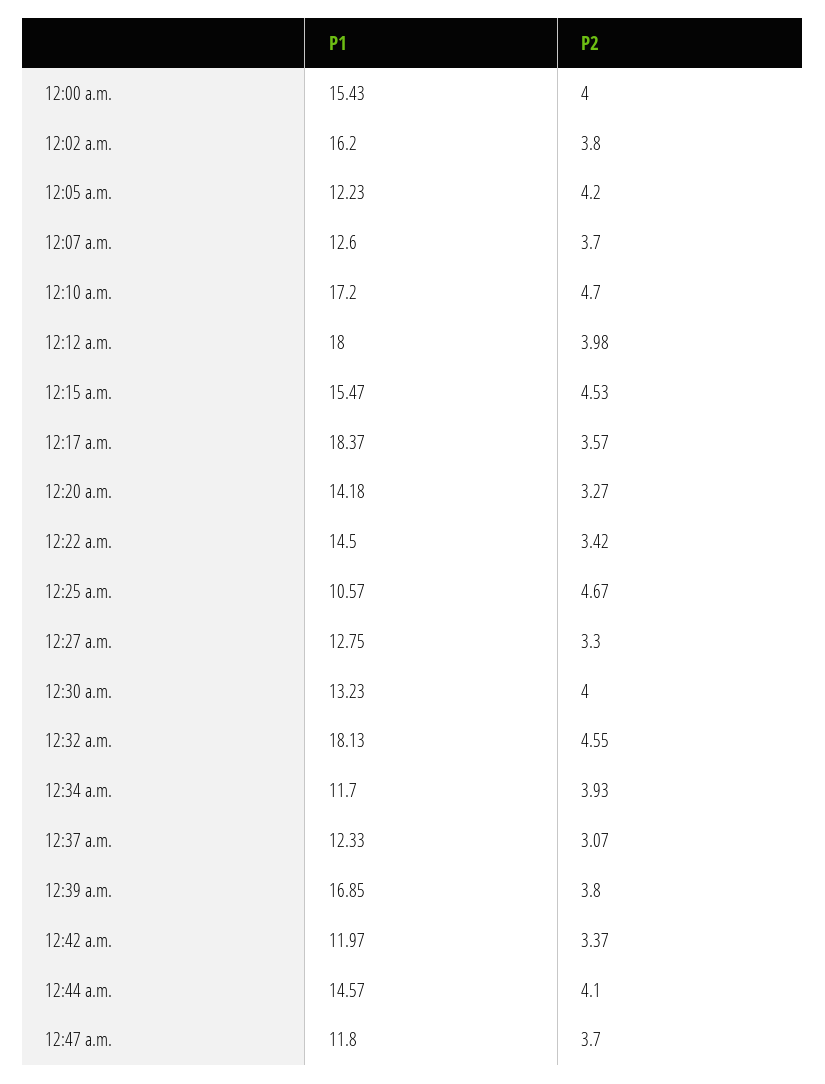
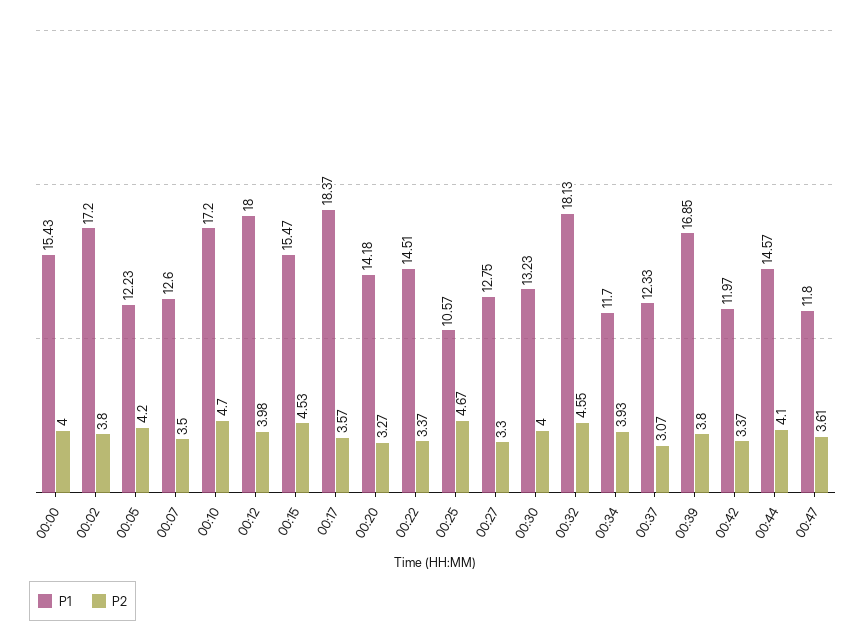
P1, 12:02 a.m.: 16.2 -> 17.2
P2, 12:07 a.m.: 3.7 -> 3.5
P1, 12:22 a.m.: 14.5 -> 14.51
P2, 12:22 a.m.: 3.42 -> 3.37
P2, 12:47 a.m.: 3.7 -> 3.61

